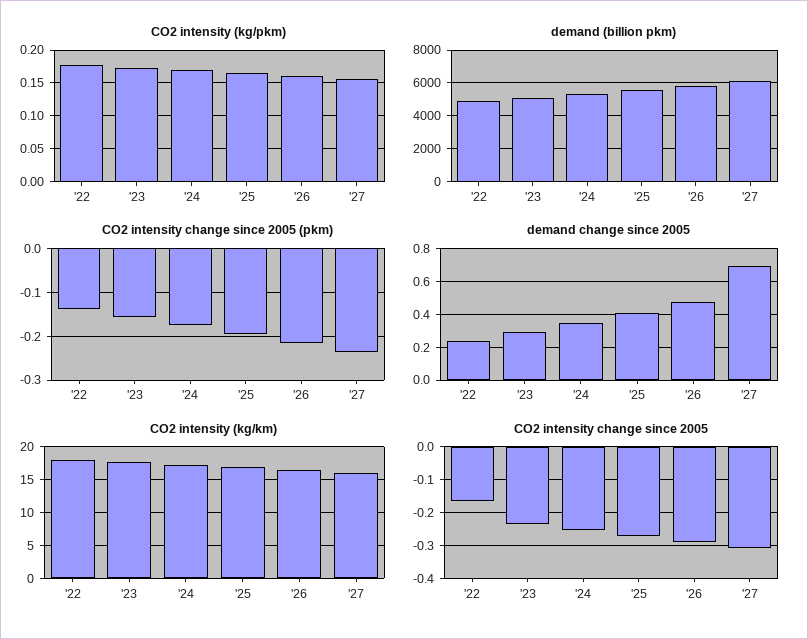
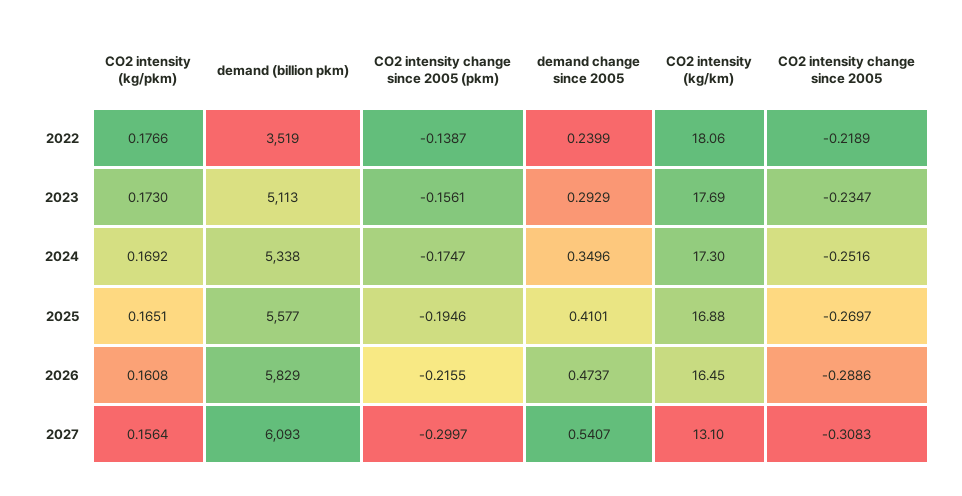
demand (billion pkm), '22: 5000 -> 3519
CO2 intensity change since 2005 (pkm), '27: -0.24 -> -0.2997
demand change since 2005, '27: 0.7 -> 0.5407
CO2 intensity (kg/km), '27: 16 -> 13.1
CO2 intensity change since 2005, '22: -0.16 -> -0.2189

